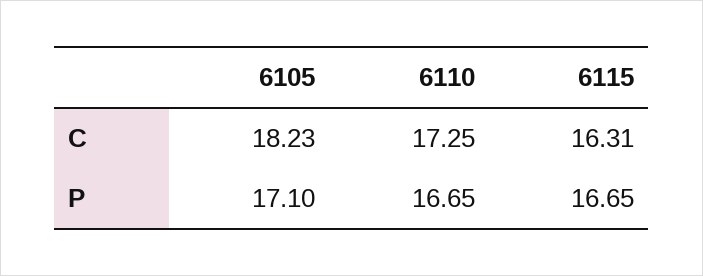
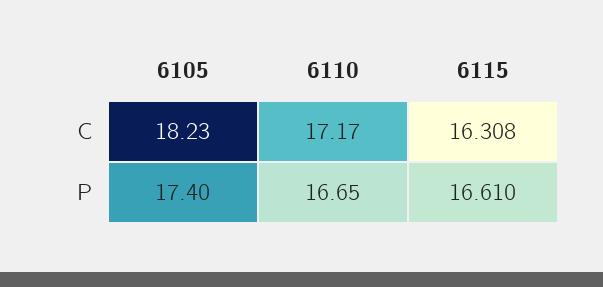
6110, C: 17.25 -> 17.17
6105, P: 17.1 -> 17.4
6115, P: 16.65 -> 16.61

